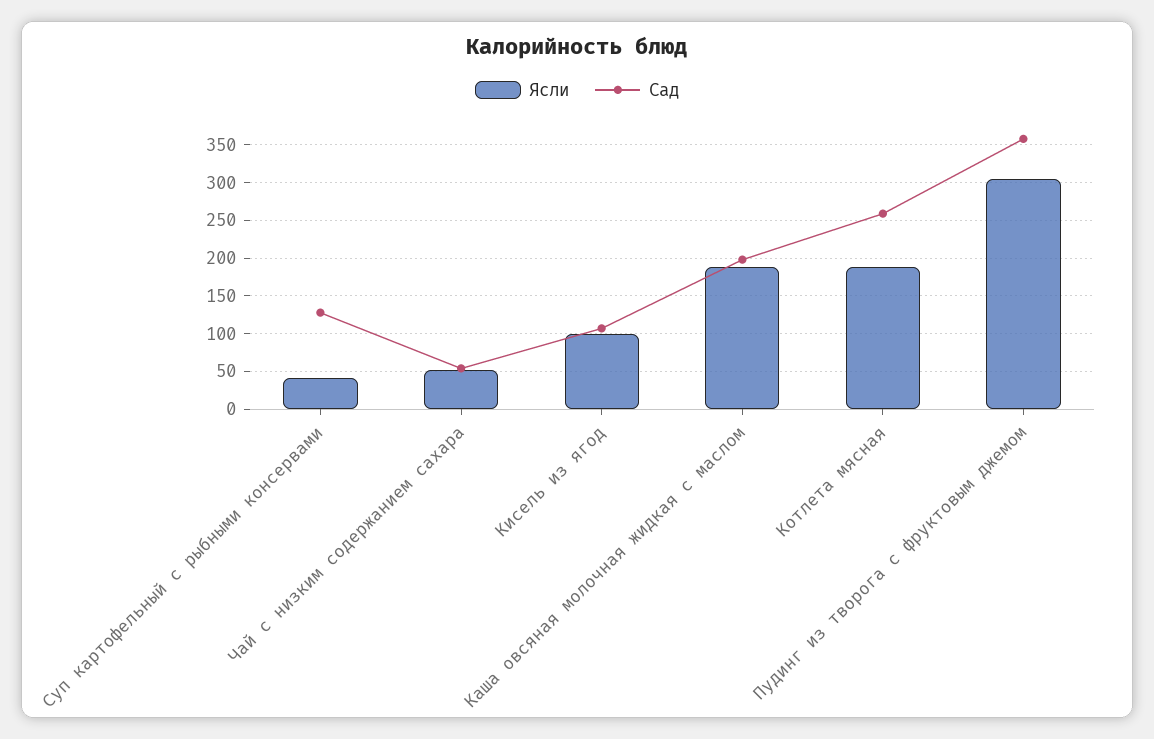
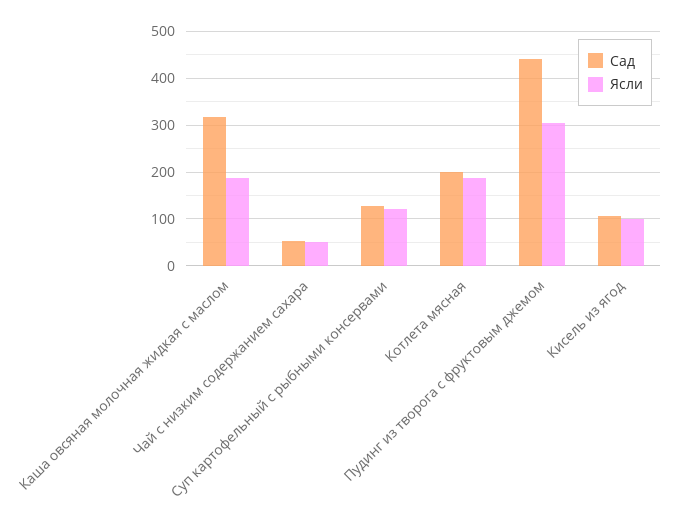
Ясли, Суп картофельный с рыбными консервами: 40 -> 120
Сад, Каша овсяная молочная жидкая с маслом: 200 -> 320
Сад, Котлета мясная: 260 -> 200
Сад, Пудинг из творога с фруктовым джемом: 360 -> 440

